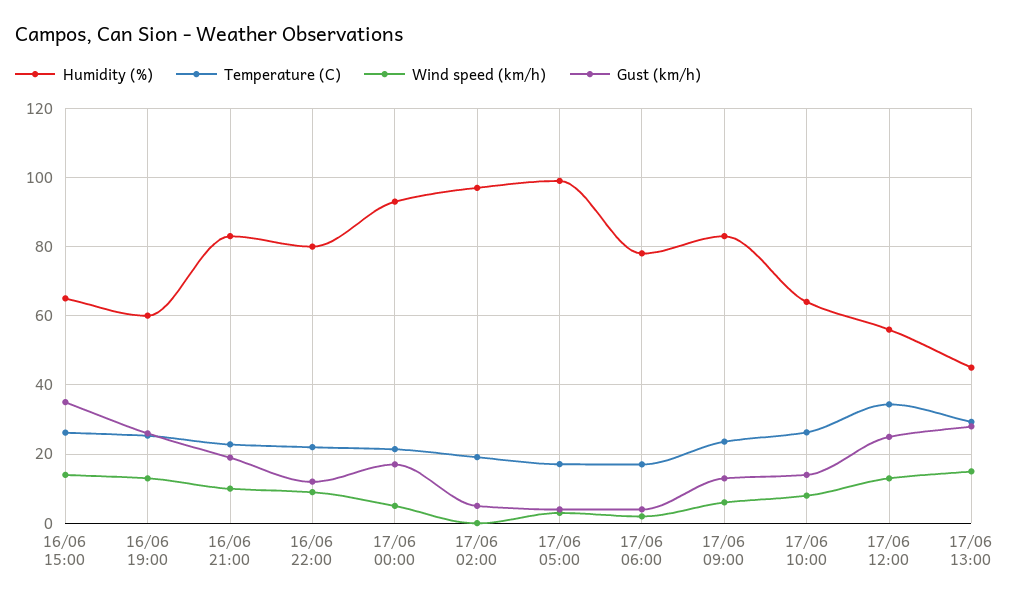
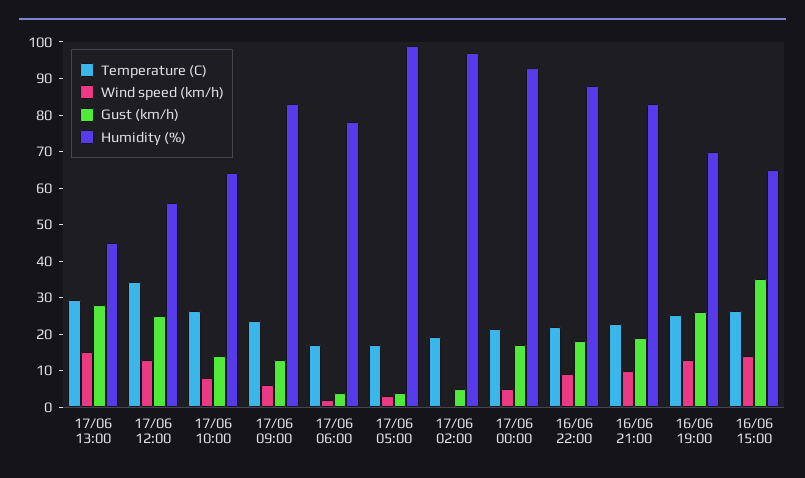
Humidity (%), 16/06 19:00: 60 -> 70
Humidity (%), 16/06 22:00: 80 -> 87.5
Gust (km/h), 16/06 22:00: 12 -> 17.5

